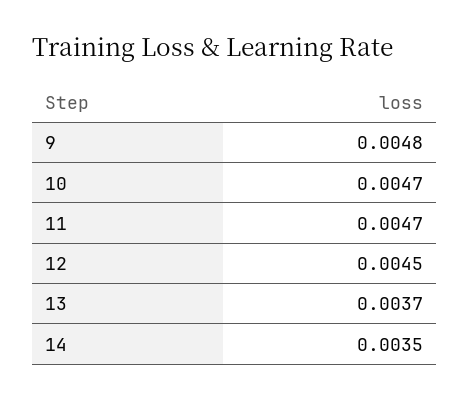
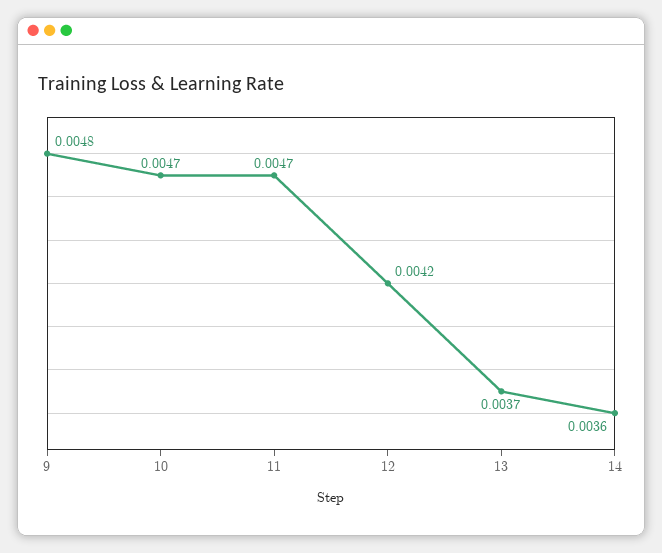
12: 0.0045 -> 0.0042
14: 0.0035 -> 0.0036

